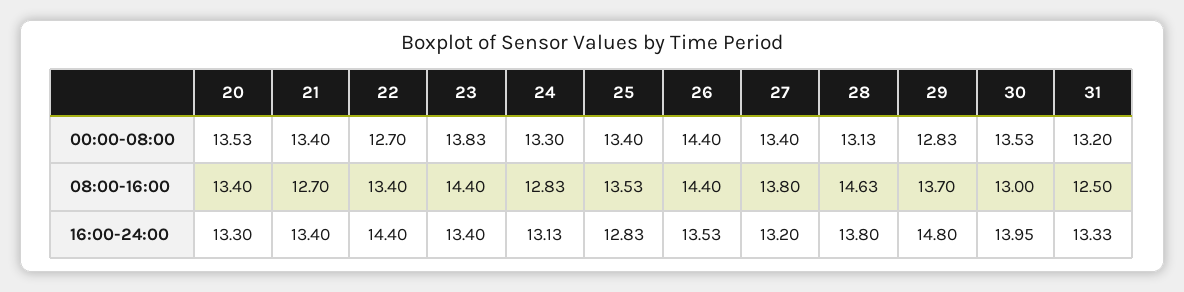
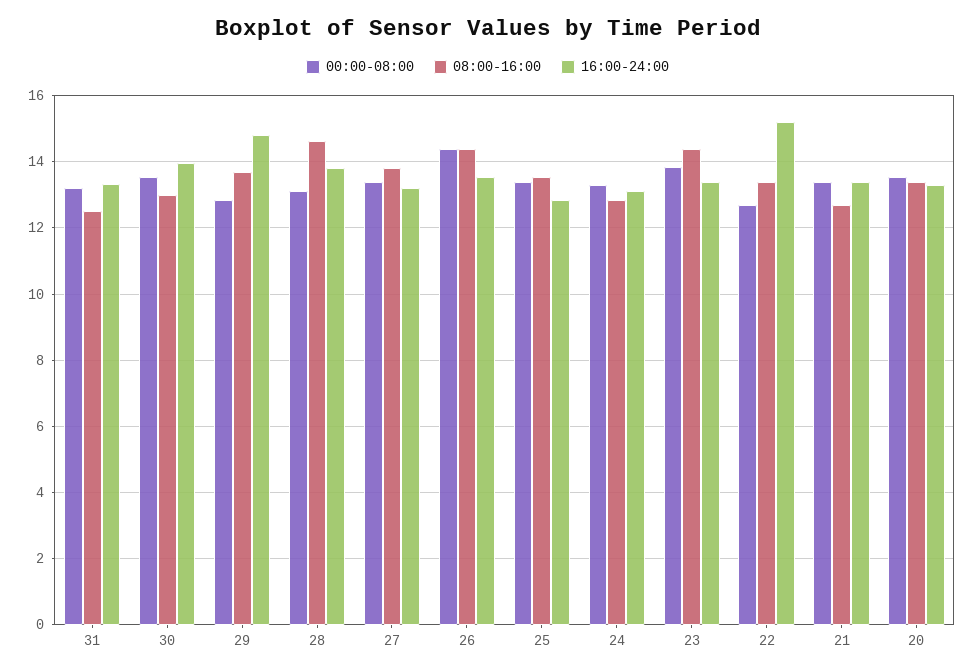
16:00-24:00, 22: 14.4 -> 15.2

